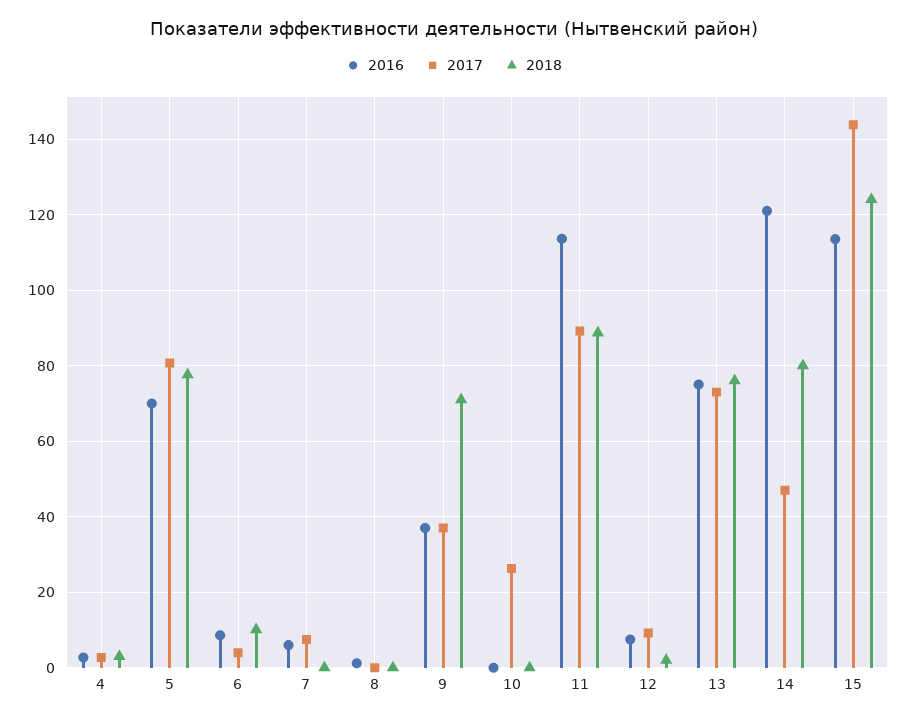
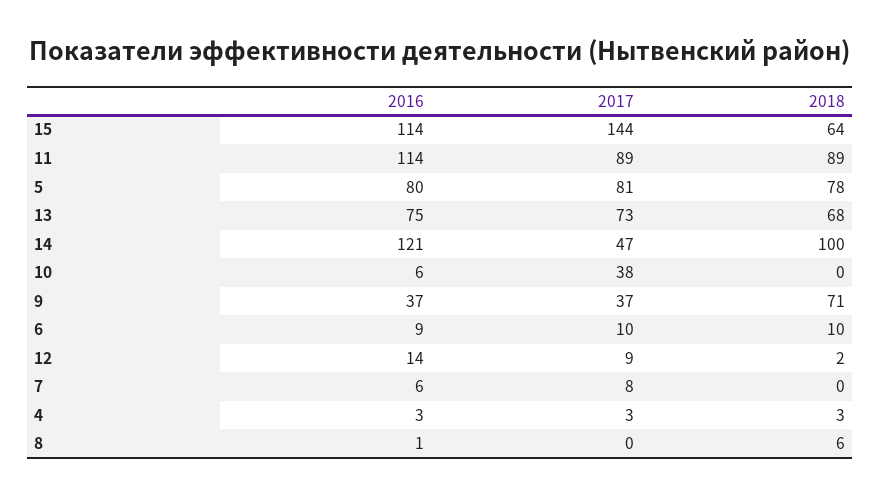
2016, 5: 70 -> 80
2017, 6: 4 -> 10
2018, 8: 0 -> 6
2016, 10: 0 -> 6
2017, 10: 26 -> 38
2016, 12: 8 -> 14
2018, 13: 76 -> 68
2018, 14: 80 -> 100
2018, 15: 124 -> 64

